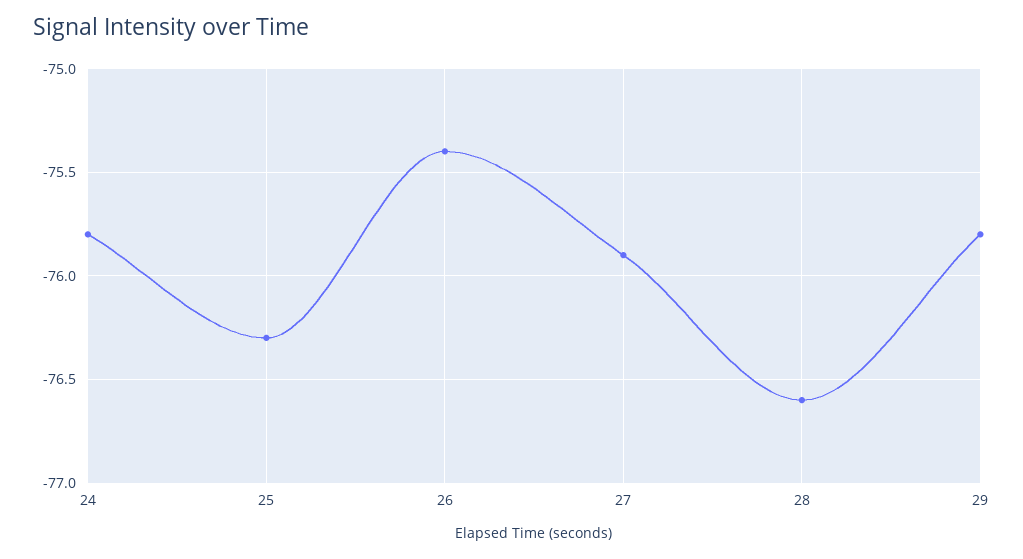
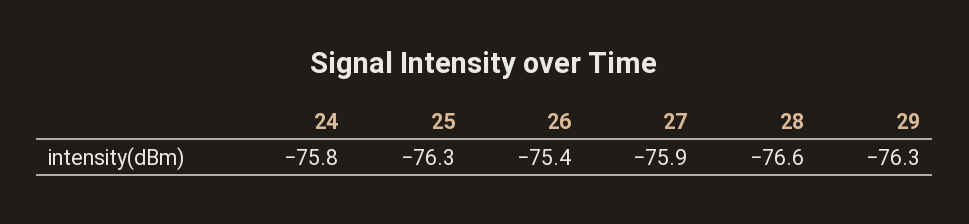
29: -75.8 -> -76.3

